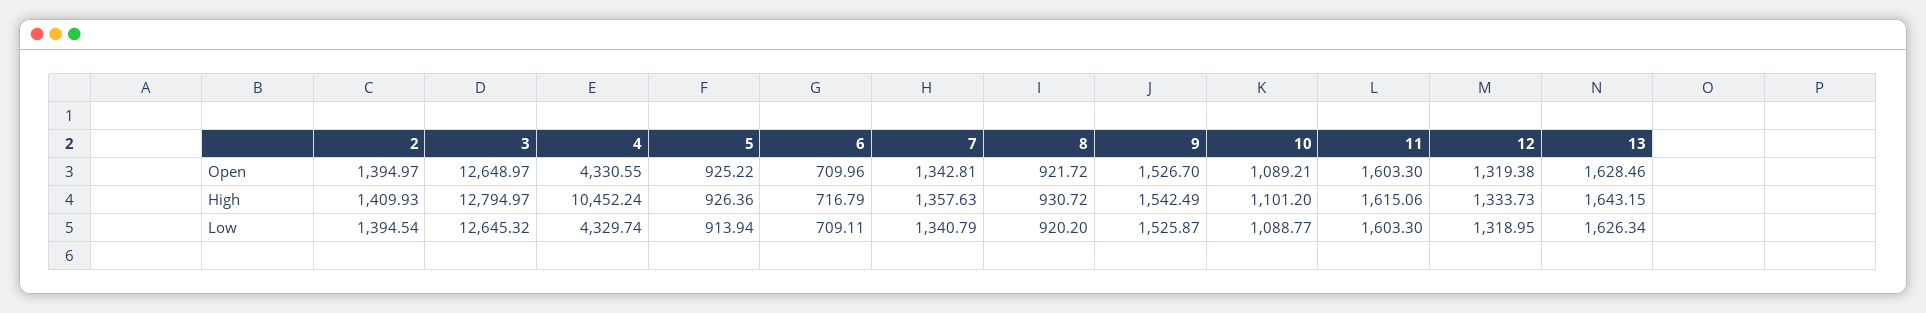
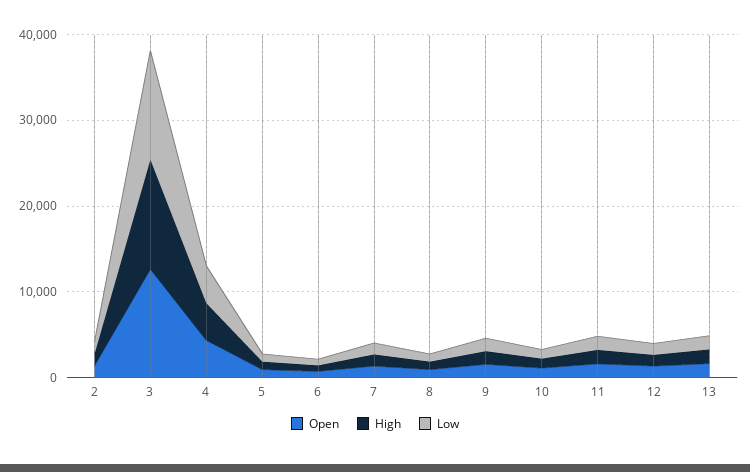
High, 4: 10452.24 -> 4000

